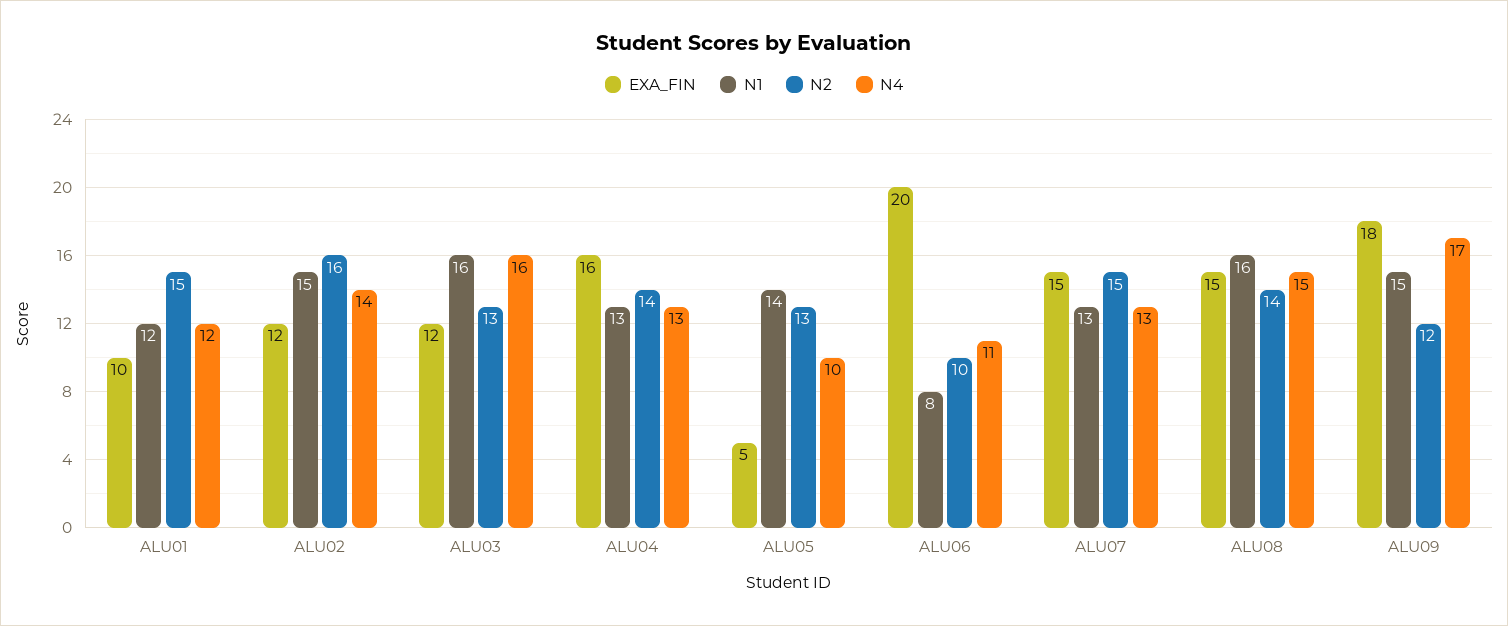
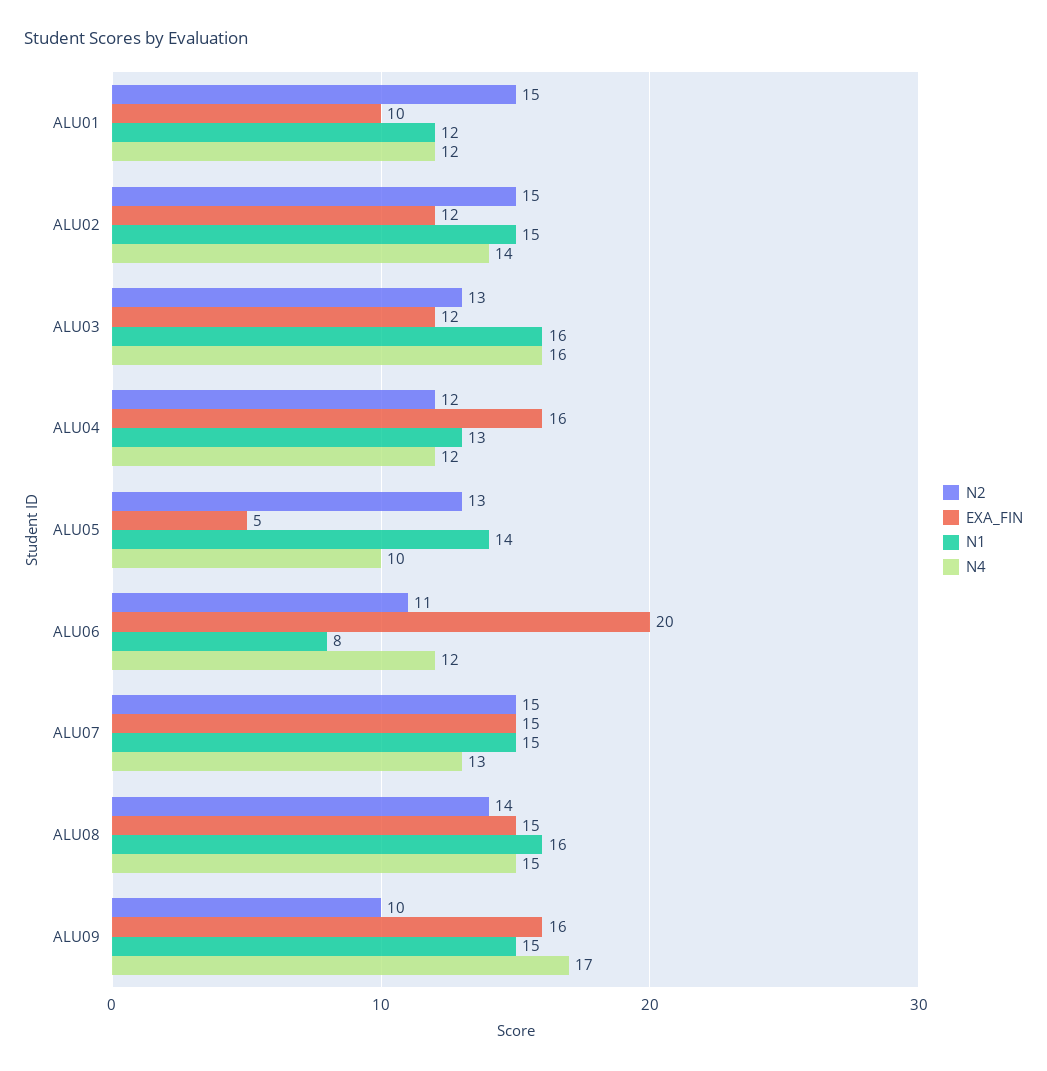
N2, ALU02: 16 -> 15
N2, ALU04: 14 -> 12
N4, ALU04: 13 -> 12
N2, ALU06: 10 -> 11
N4, ALU06: 11 -> 12
N1, ALU07: 13 -> 15
EXA_FIN, ALU09: 18 -> 16
N2, ALU09: 12 -> 10

